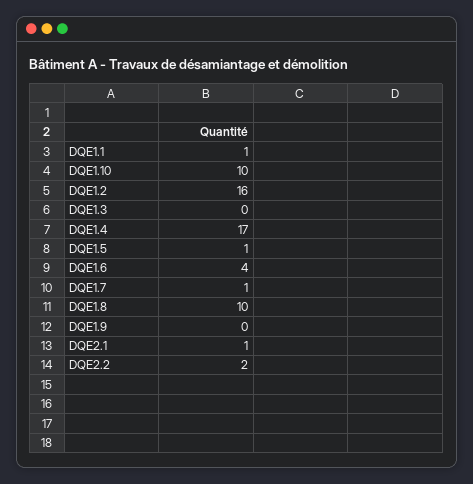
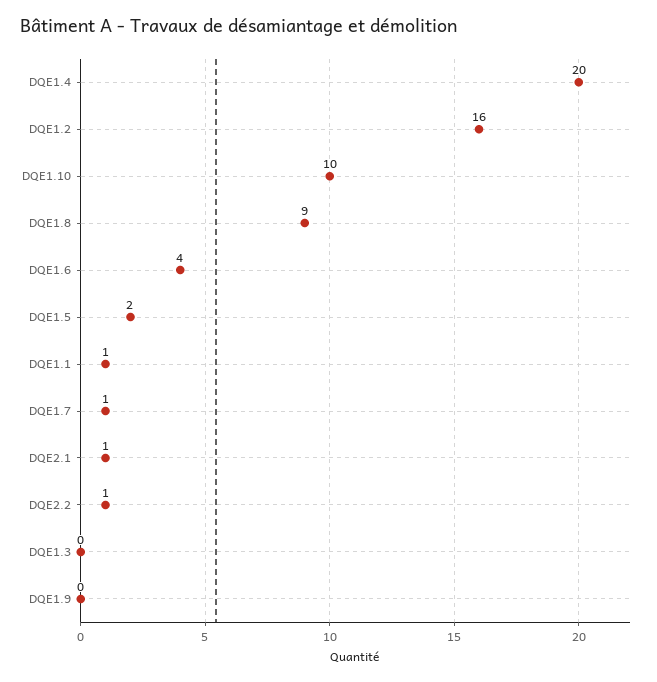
DQE1.4: 17 -> 20
DQE1.5: 1 -> 2
DQE1.8: 10 -> 9
DQE2.2: 2 -> 1

